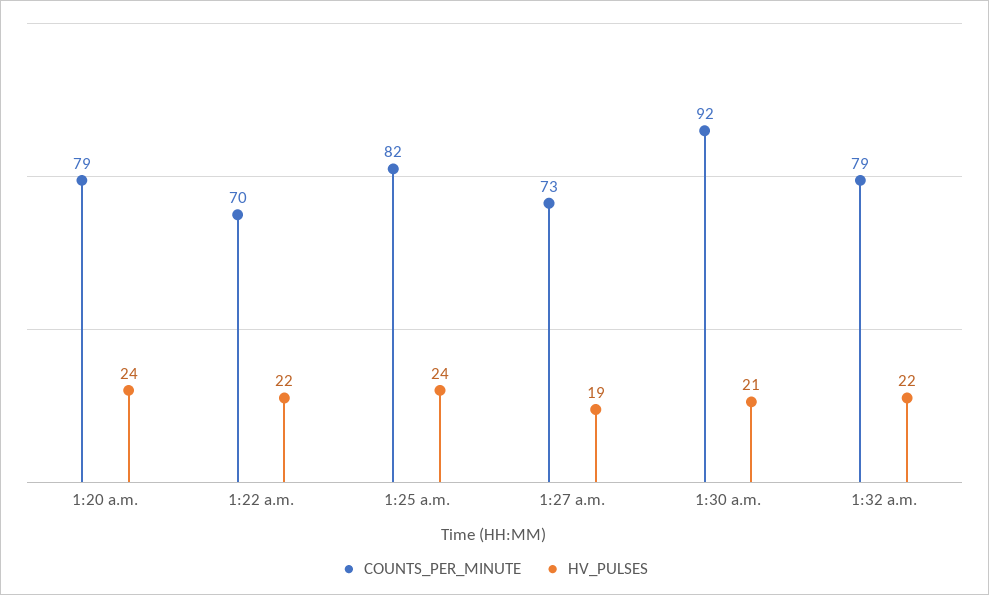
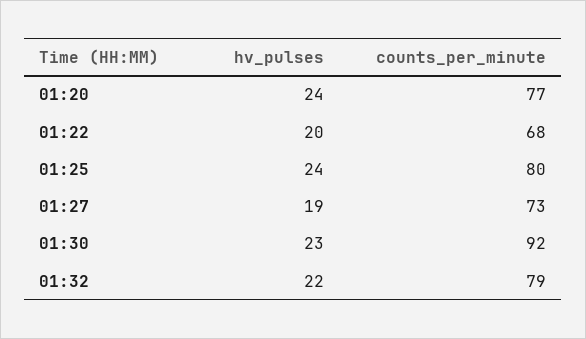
COUNTS_PER_MINUTE, 1:20 a.m.: 79 -> 77
COUNTS_PER_MINUTE, 1:22 a.m.: 70 -> 68
HV_PULSES, 1:22 a.m.: 22 -> 20
COUNTS_PER_MINUTE, 1:25 a.m.: 82 -> 80
HV_PULSES, 1:30 a.m.: 21 -> 23

